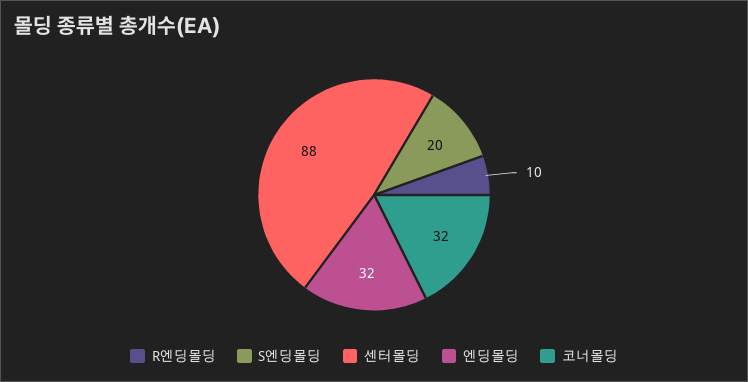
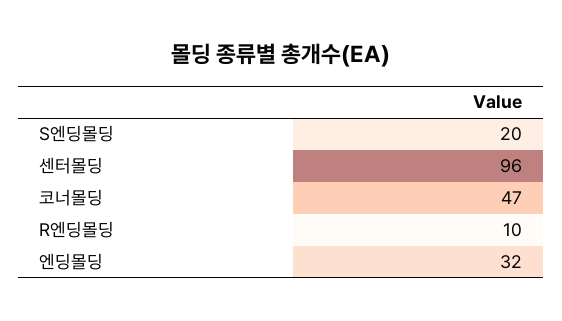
센터몰딩: 88 -> 96
코너몰딩: 32 -> 47

